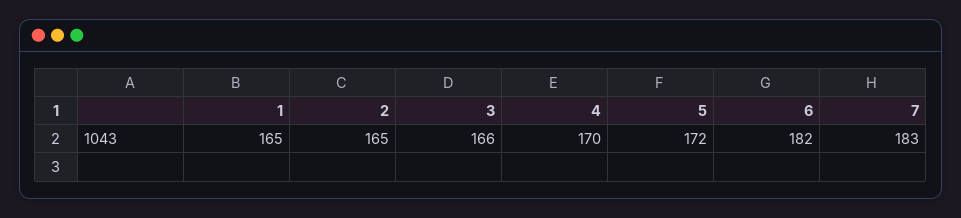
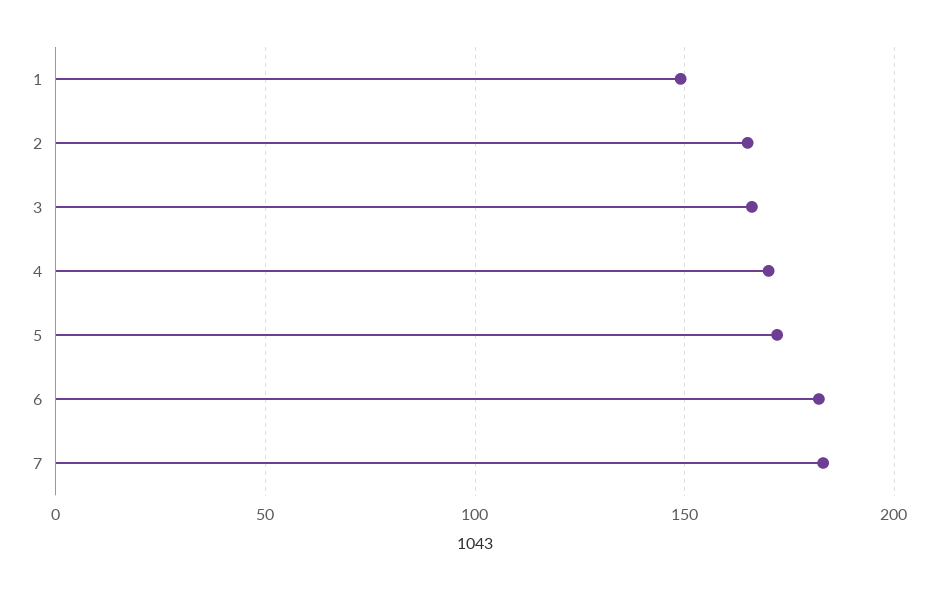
1: 165 -> 150

